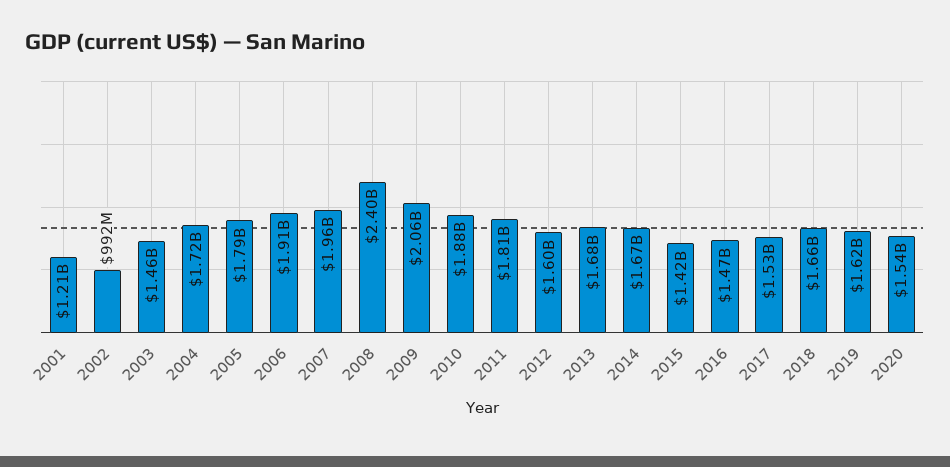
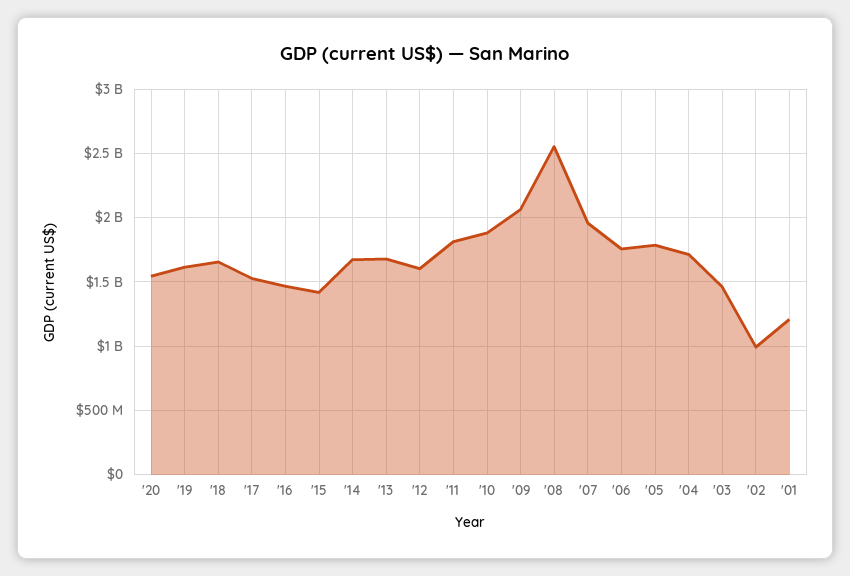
2006: 1910000000 -> 1750000000
2008: 2400000000 -> 2550000000

